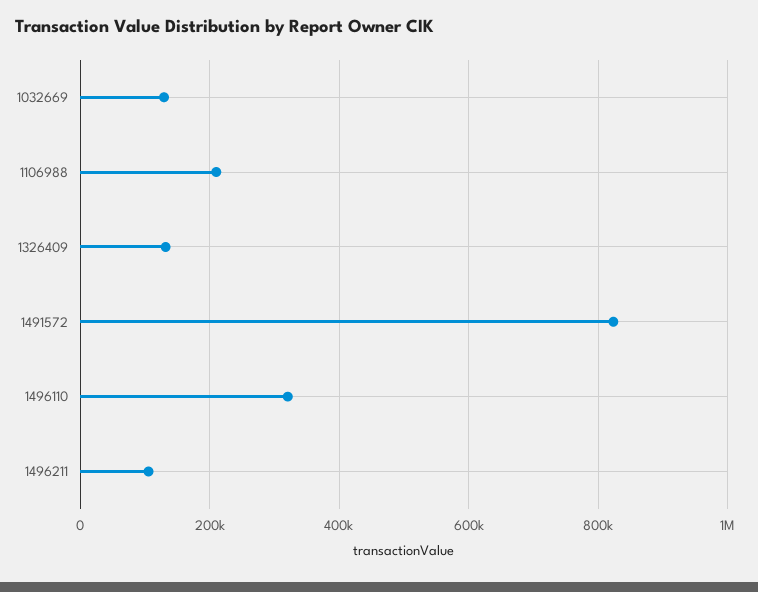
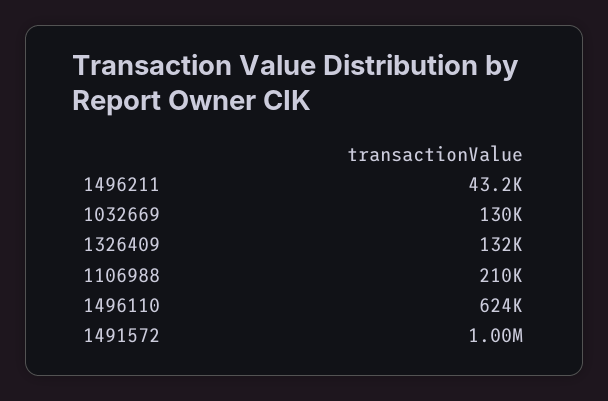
1491572: 820000 -> 1000000
1496110: 320000 -> 624000
1496211: 100000 -> 43200

